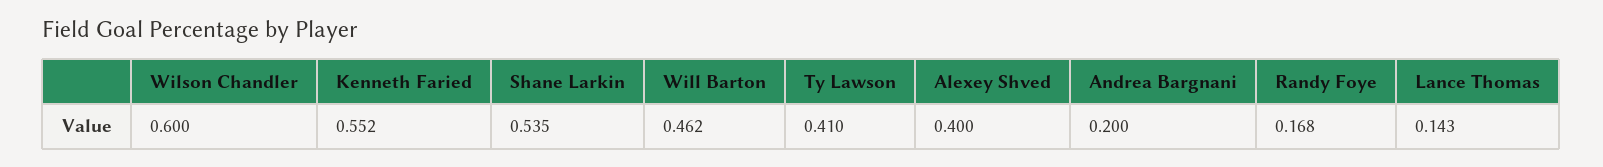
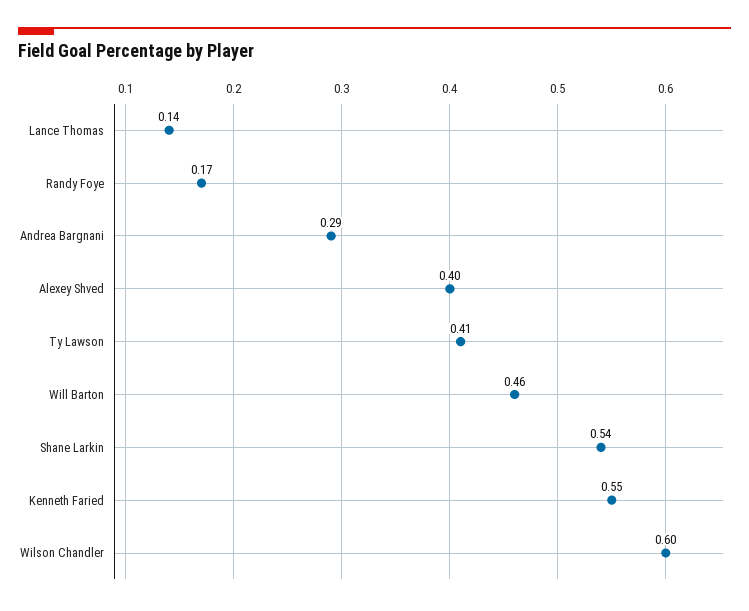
Andrea Bargnani: 0.2 -> 0.29

